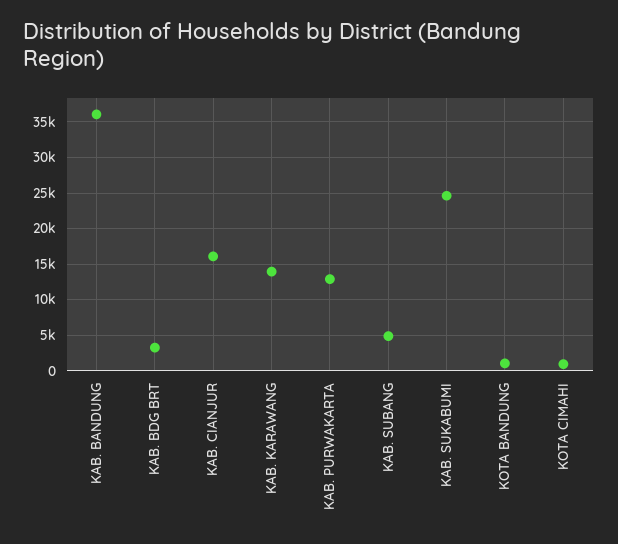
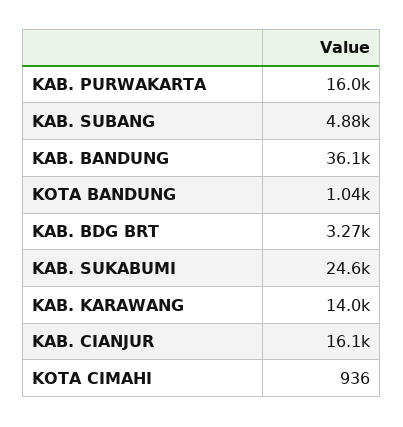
KAB. PURWAKARTA: 13000 -> 16000

